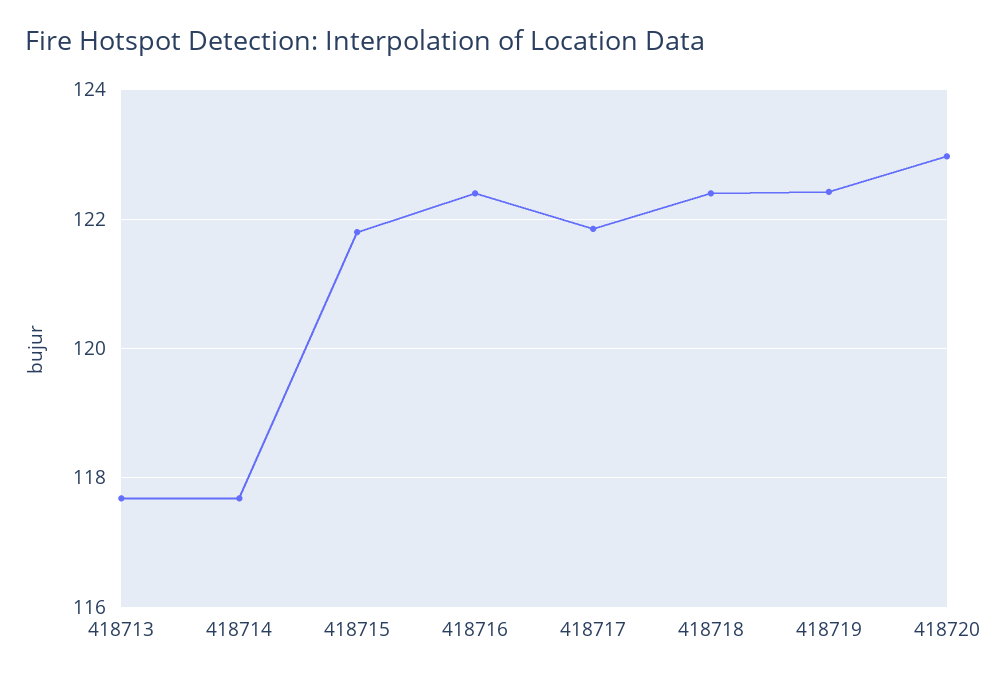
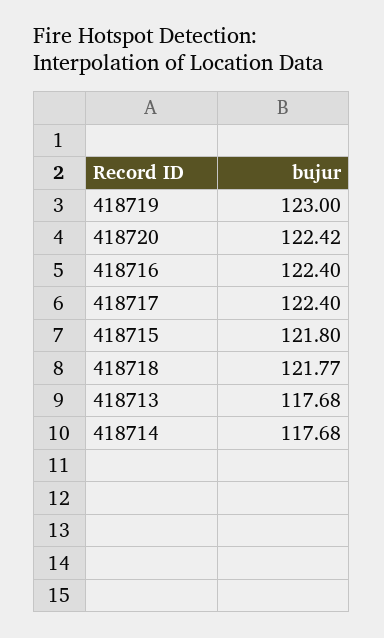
418717: 121.8 -> 122.4
418718: 122.4 -> 121.77
418719: 122.4 -> 123
418720: 123 -> 122.42

